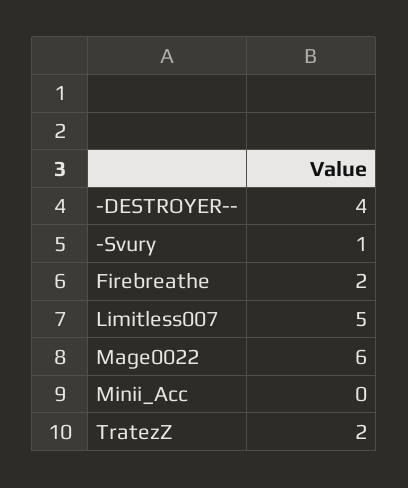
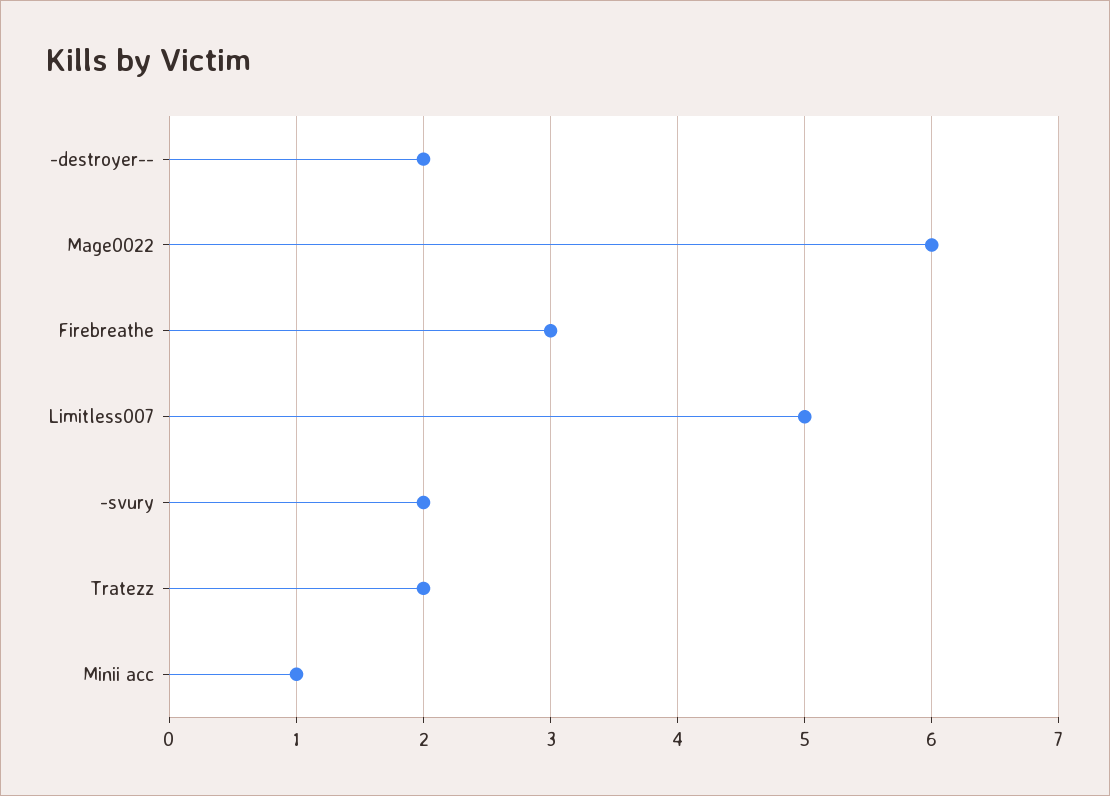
-DESTROYER--: 4 -> 2
-Svury: 1 -> 2
Firebreathe: 2 -> 3
Minii_Acc: 0 -> 1

